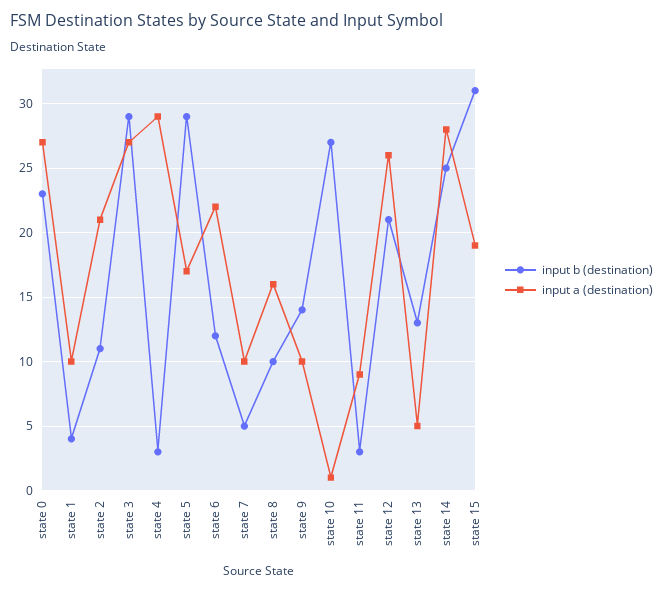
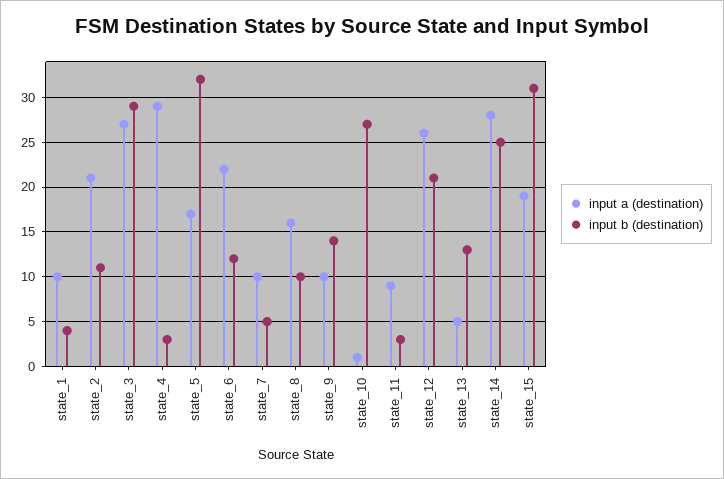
input b (destination), state 0: 23 -> none
input a (destination), state 0: 27 -> none
input b (destination), state 5: 29 -> 32

